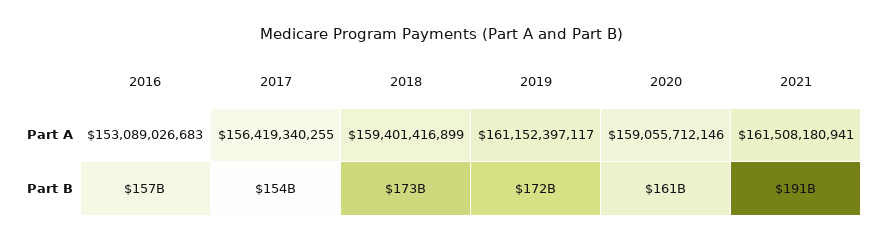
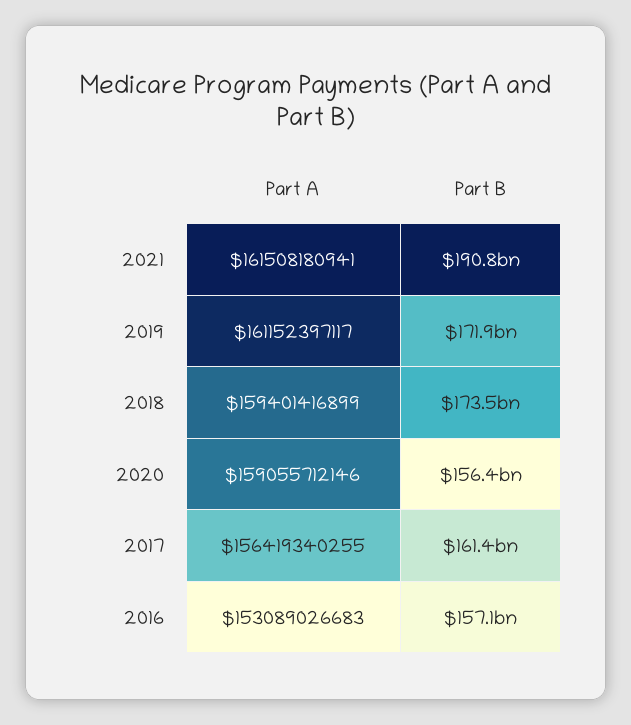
2017, Part B: 154000000000 -> 161400000000
2020, Part B: 161000000000 -> 156400000000

